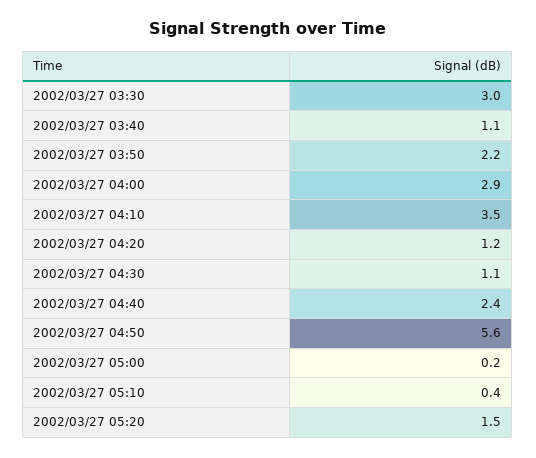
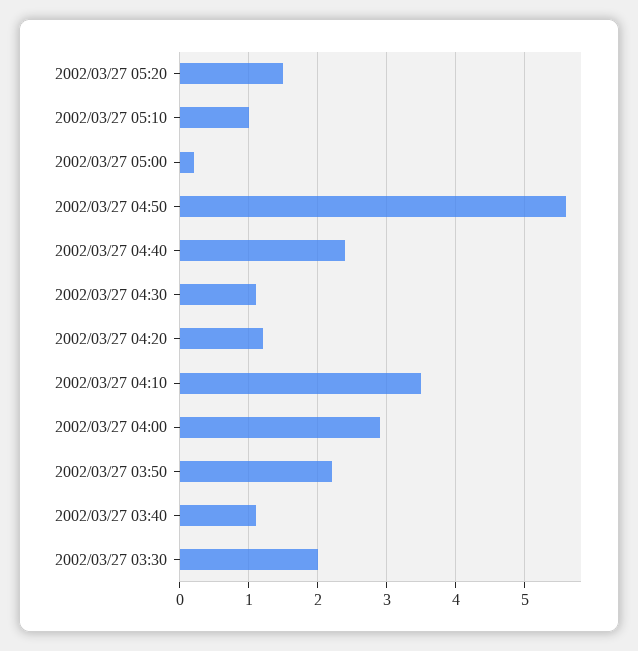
2002/03/27 03:30: 3 -> 2
2002/03/27 05:10: 0.4 -> 1

